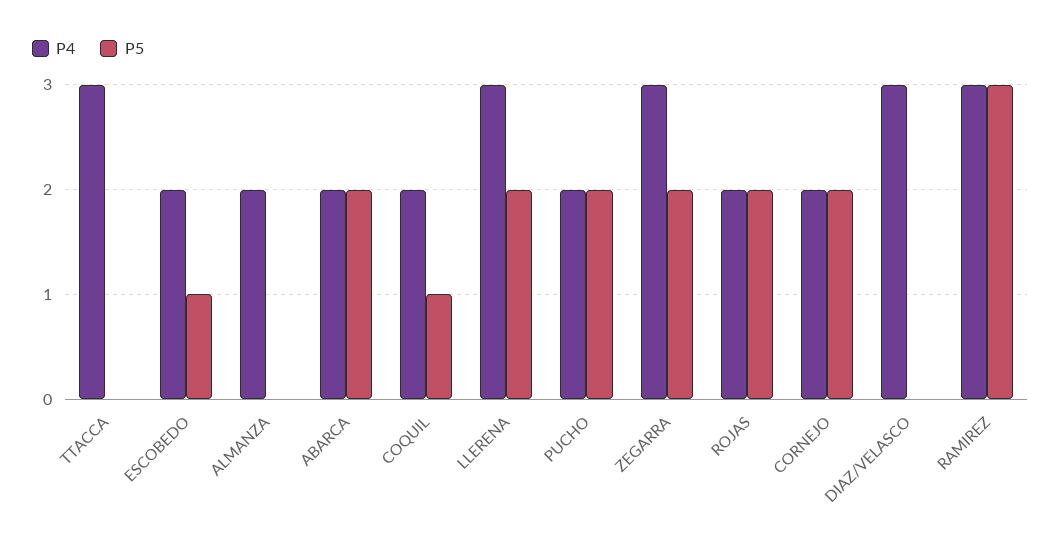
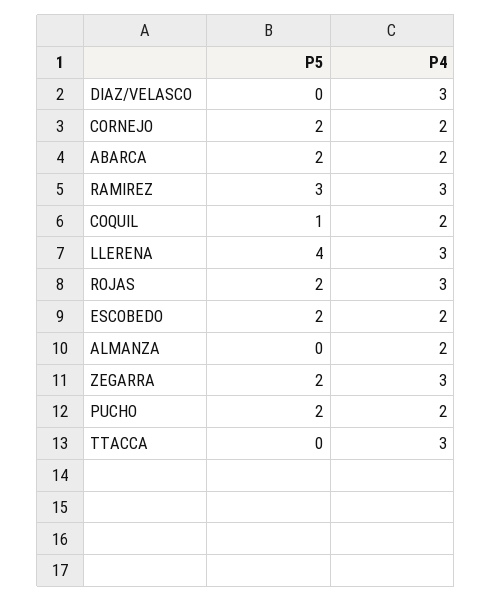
P5, ESCOBEDO: 1 -> 2
P5, LLERENA: 2 -> 4
P4, ROJAS: 2 -> 3

